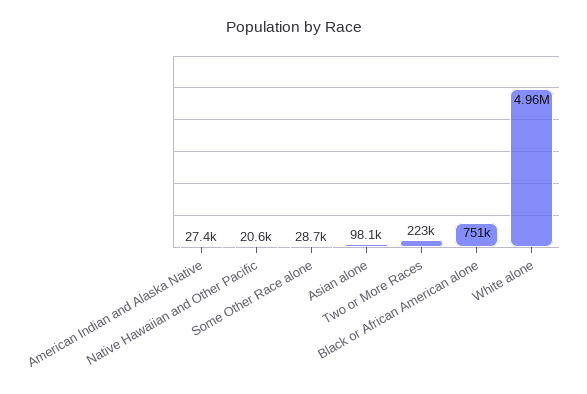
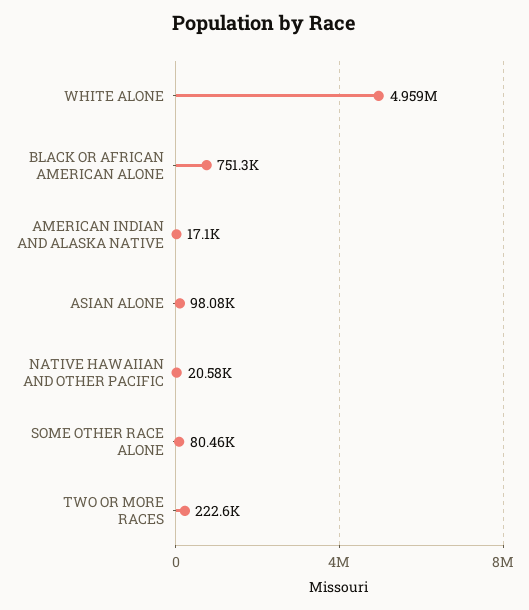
American Indian and Alaska Native: 27400 -> 17100
Some Other Race alone: 28700 -> 80460

